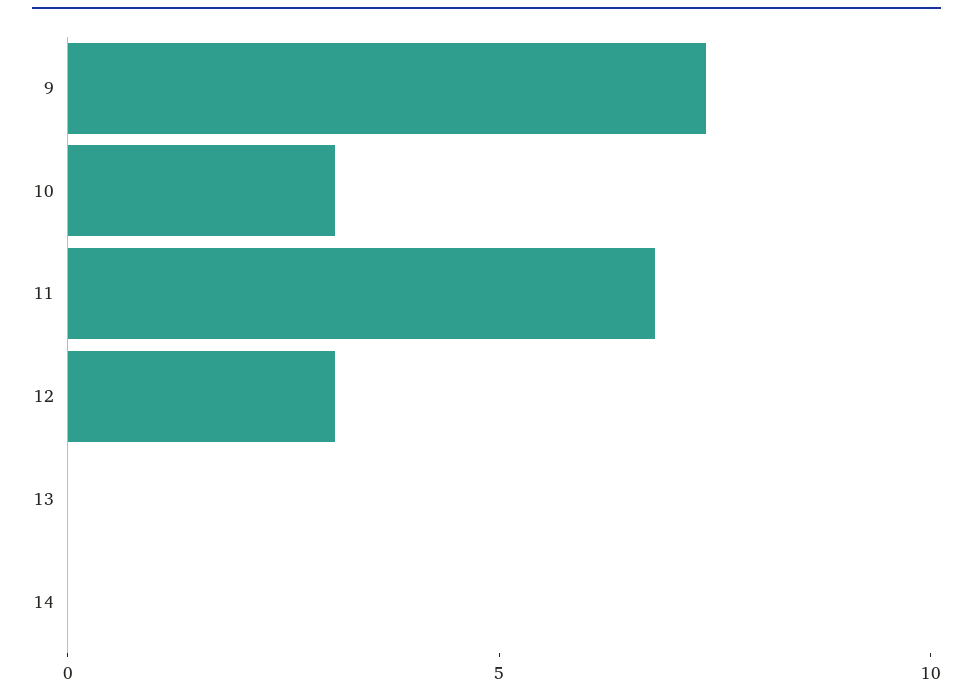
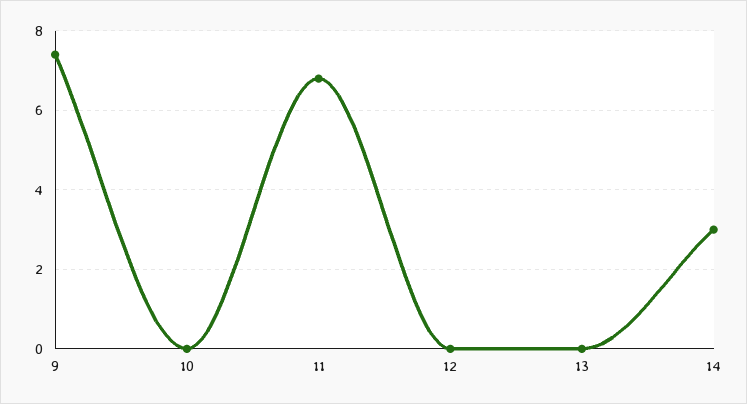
10: 3 -> 0
12: 3 -> 0
14: 0 -> 3

